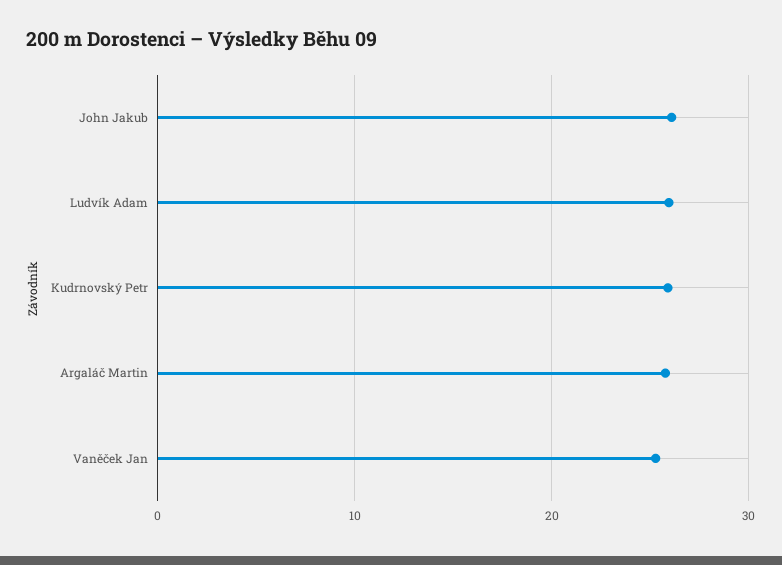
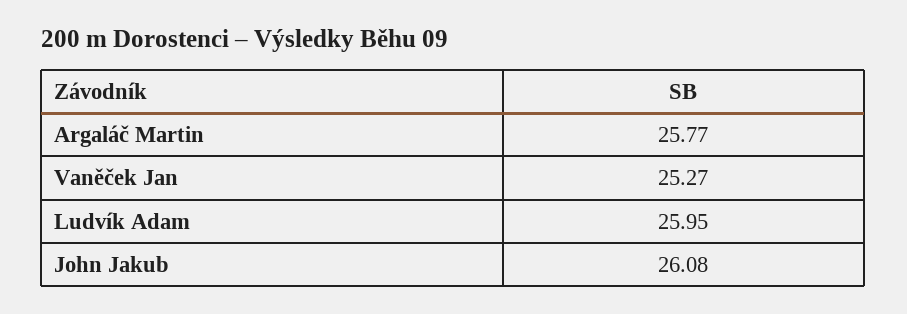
Kudrnovský Petr: 26 -> none

